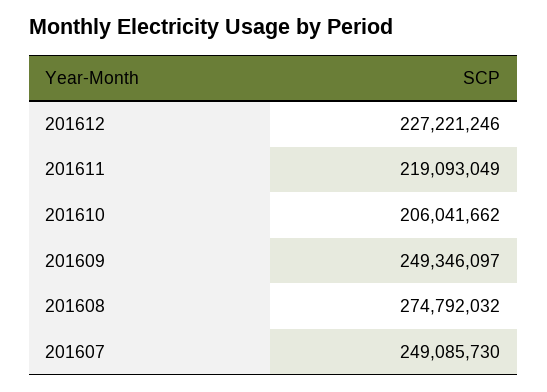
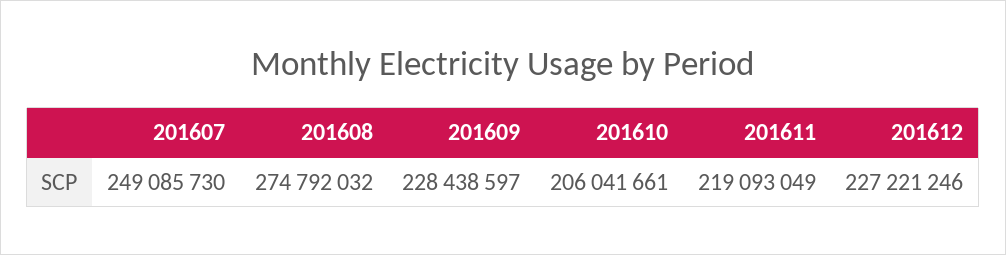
201610: 206041662 -> 206041661
201609: 249346097 -> 228438597

